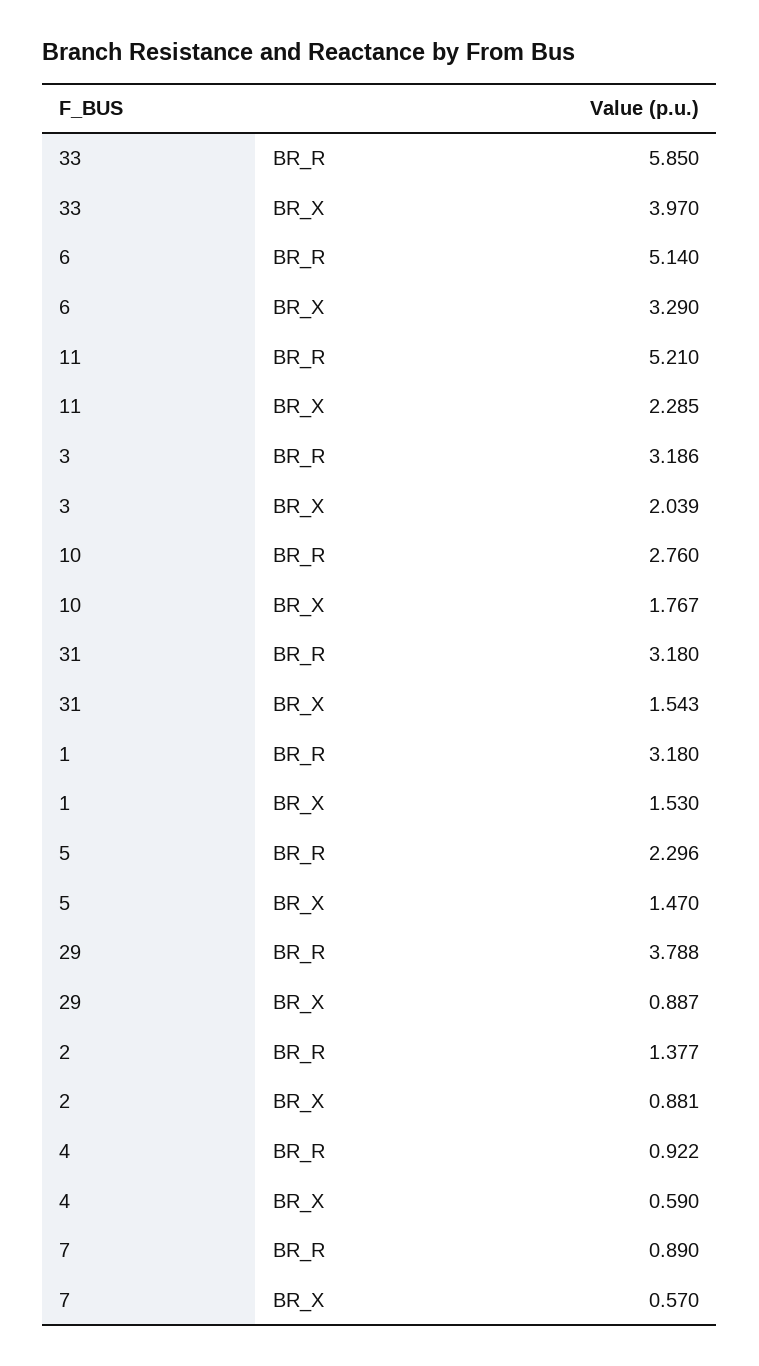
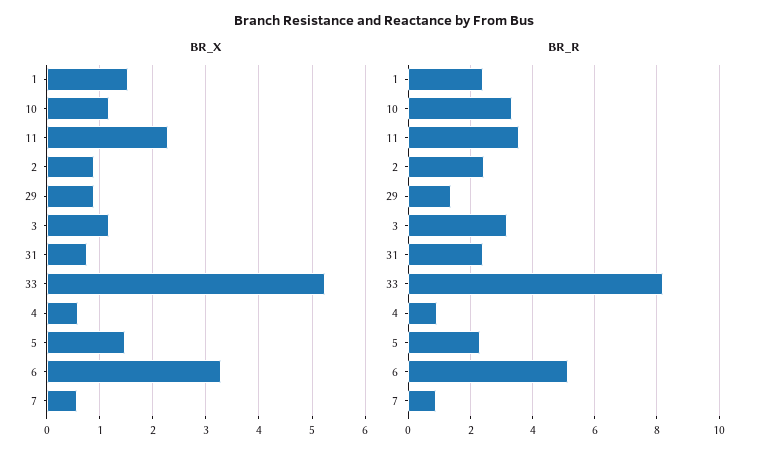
BR_R, 33: 5.85 -> 8.2
BR_X, 33: 3.97 -> 5.2
BR_R, 11: 5.21 -> 3.6
BR_X, 3: 2.039 -> 1.2
BR_R, 10: 2.76 -> 3.4
BR_X, 10: 1.767 -> 1.2
BR_R, 31: 3.18 -> 2.4
BR_X, 31: 1.543 -> 0.8
BR_R, 1: 3.18 -> 2.4
BR_R, 29: 3.788 -> 1.4
BR_R, 2: 1.377 -> 2.4

